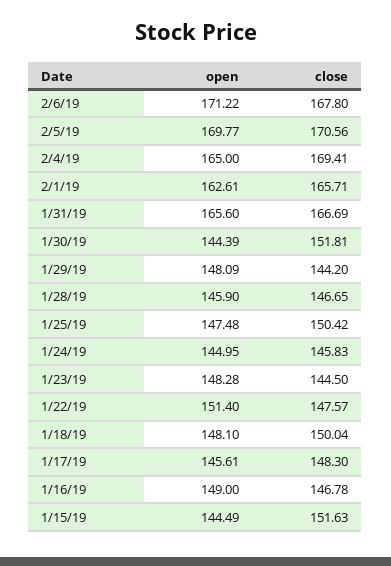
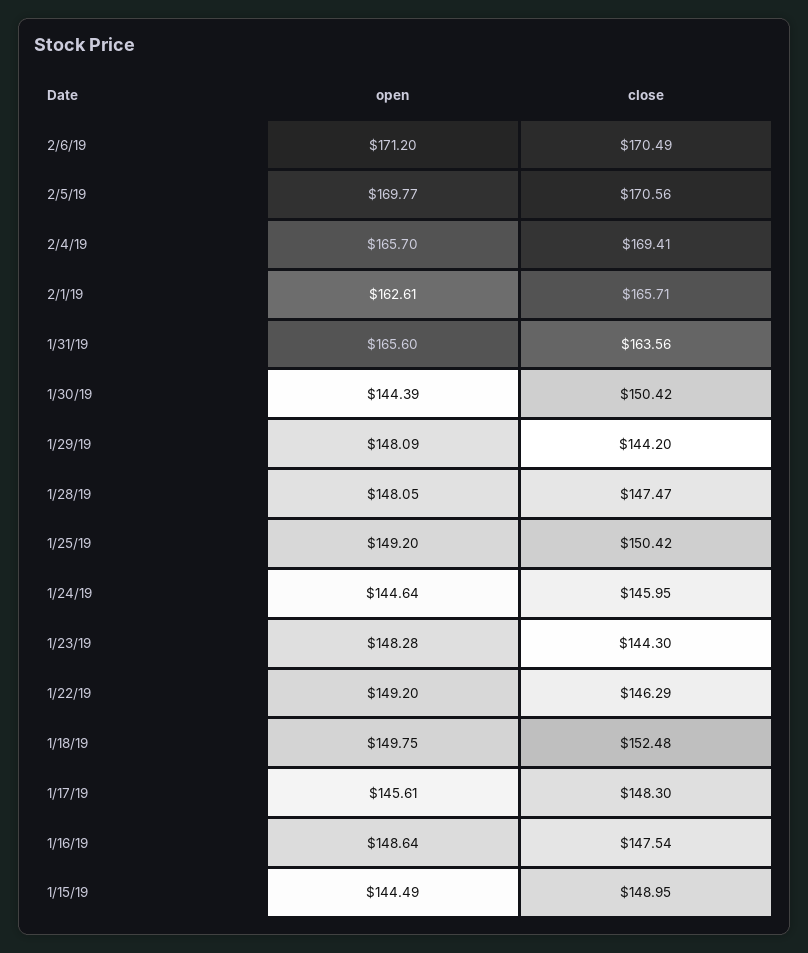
open, 2/6/19: 171.22 -> 171.2
close, 2/6/19: 167.8 -> 170.49
open, 2/4/19: 165 -> 165.7
close, 1/31/19: 166.69 -> 163.56
close, 1/30/19: 151.81 -> 150.42
open, 1/28/19: 145.9 -> 148.05
close, 1/28/19: 146.65 -> 147.47
open, 1/25/19: 147.48 -> 149.2
open, 1/24/19: 144.95 -> 144.64
close, 1/24/19: 145.83 -> 145.95
close, 1/23/19: 144.5 -> 144.3
open, 1/22/19: 151.4 -> 149.2
close, 1/22/19: 147.57 -> 146.29
open, 1/18/19: 148.1 -> 149.75
close, 1/18/19: 150.04 -> 152.48
open, 1/16/19: 149 -> 148.64
close, 1/16/19: 146.78 -> 147.54
close, 1/15/19: 151.63 -> 148.95

